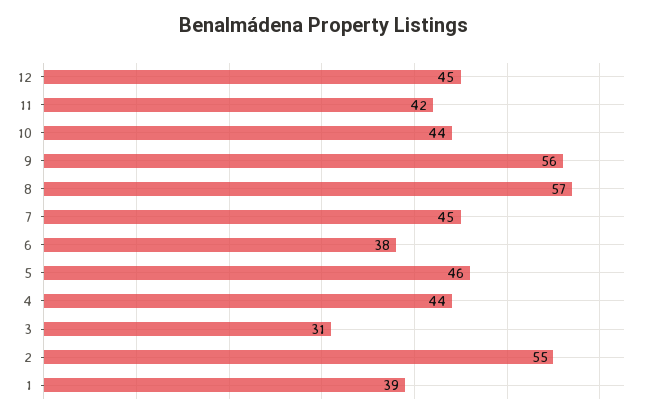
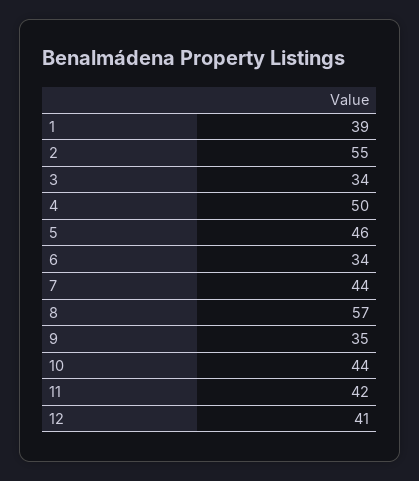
12: 45 -> 41
9: 56 -> 35
7: 45 -> 44
6: 38 -> 34
4: 44 -> 50
3: 31 -> 34

